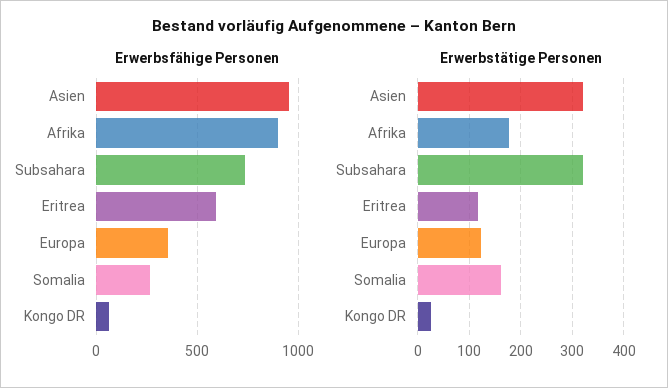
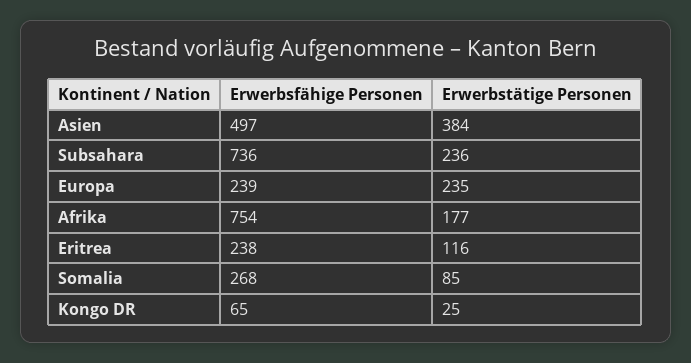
Erwerbsfähige Personen, Asien: 950 -> 497
Erwerbsfähige Personen, Afrika: 900 -> 754
Erwerbsfähige Personen, Eritrea: 600 -> 238
Erwerbsfähige Personen, Europa: 350 -> 239
Erwerbstätige Personen, Asien: 320 -> 384
Erwerbstätige Personen, Subsahara: 320 -> 236
Erwerbstätige Personen, Europa: 120 -> 235
Erwerbstätige Personen, Somalia: 160 -> 85

